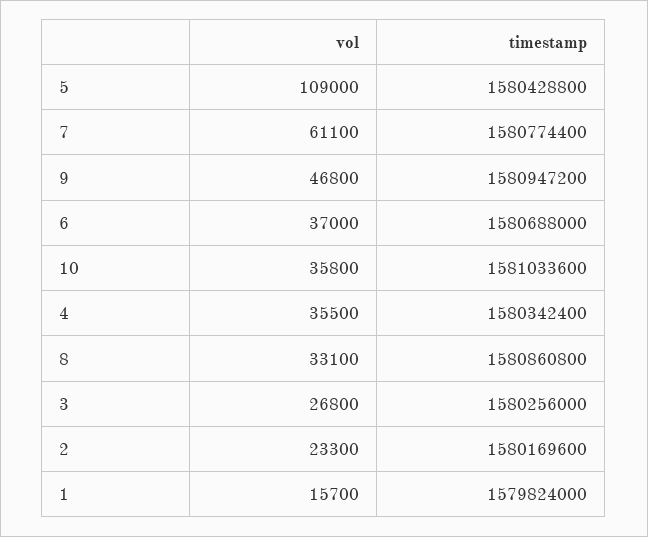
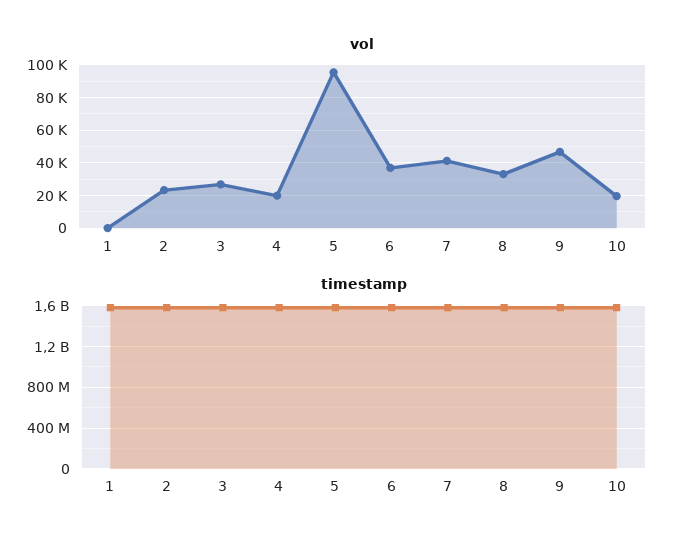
vol, 5: 109000 -> 95000
vol, 7: 61100 -> 40000
vol, 10: 35800 -> 20000
vol, 4: 35500 -> 20000
vol, 1: 15700 -> 0

